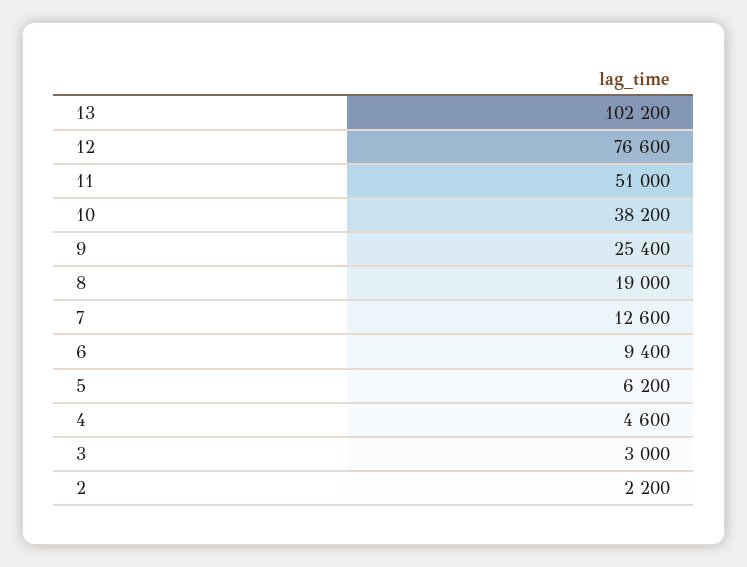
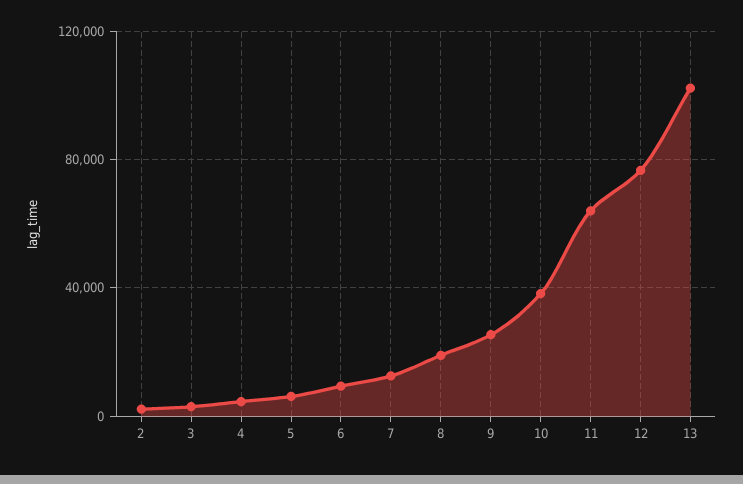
11: 51000 -> 65000

